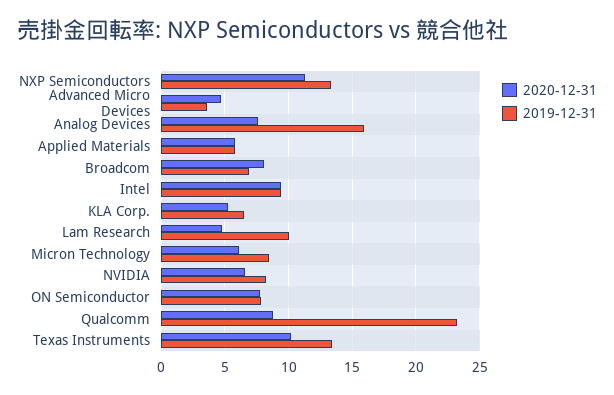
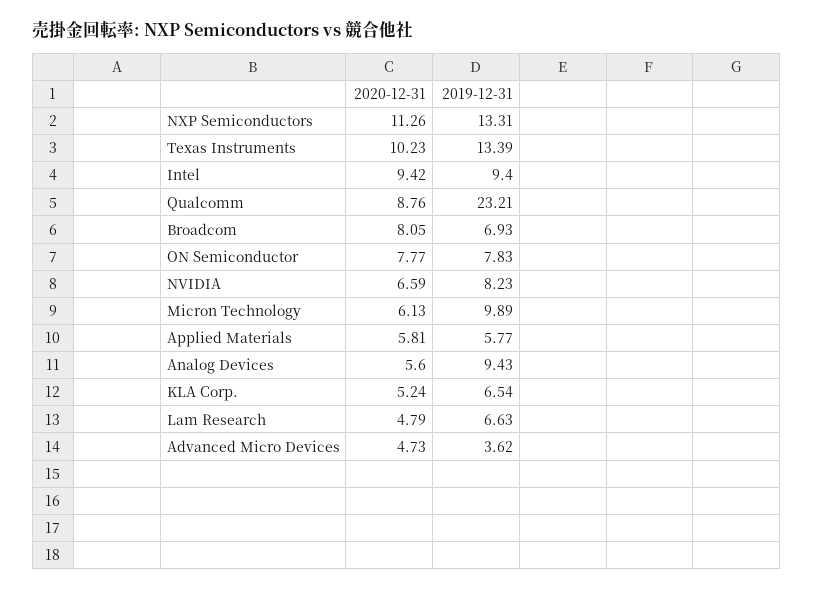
2020-12-31, Analog Devices: 7.5 -> 5.6
2019-12-31, Analog Devices: 16 -> 9.43
2019-12-31, Lam Research: 10 -> 6.63
2019-12-31, Micron Technology: 8.5 -> 9.89

